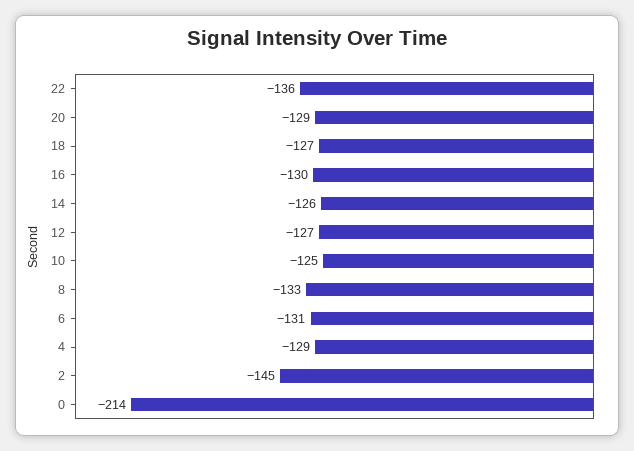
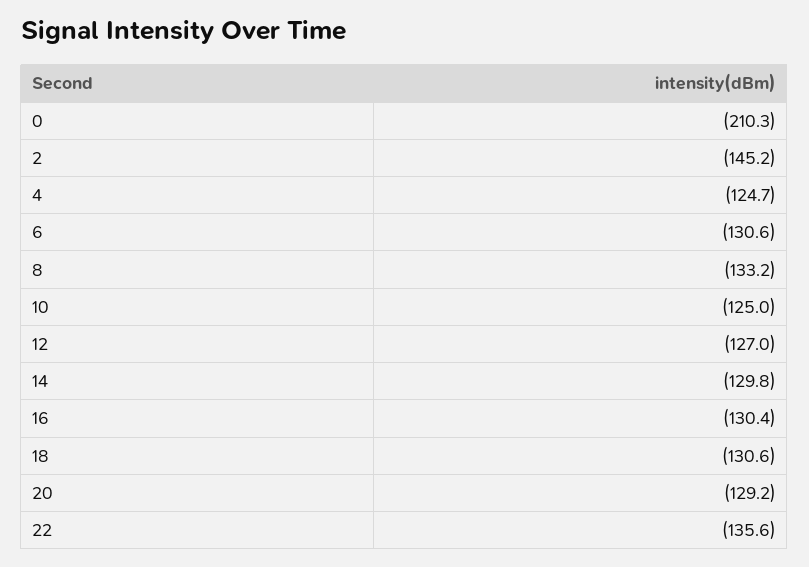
18: -127 -> -130.6
14: -126 -> -129.8
4: -129 -> -124.7
0: -214 -> -210.3

